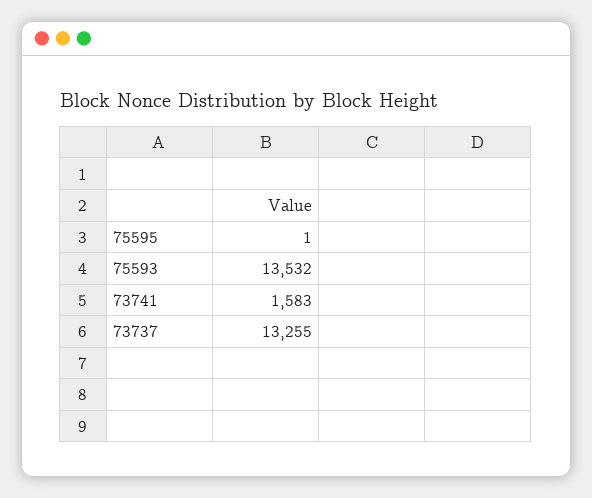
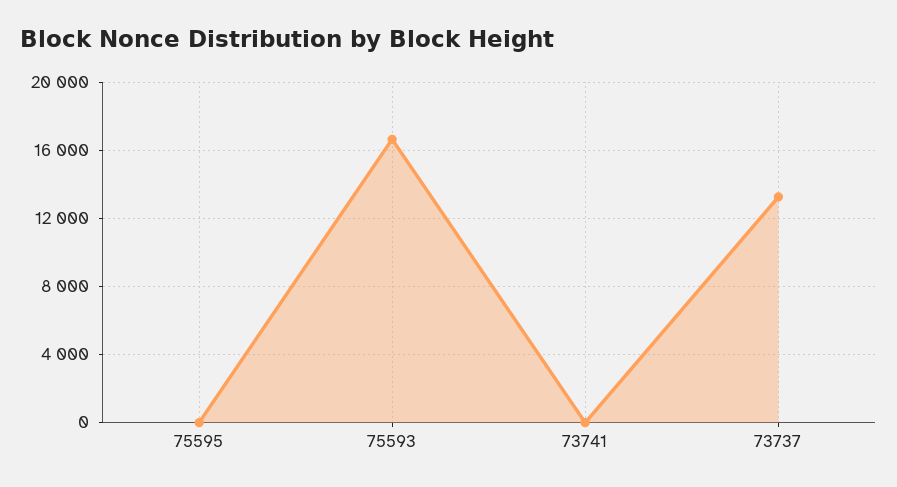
75593: 13532 -> 16500
73741: 1583 -> 0

